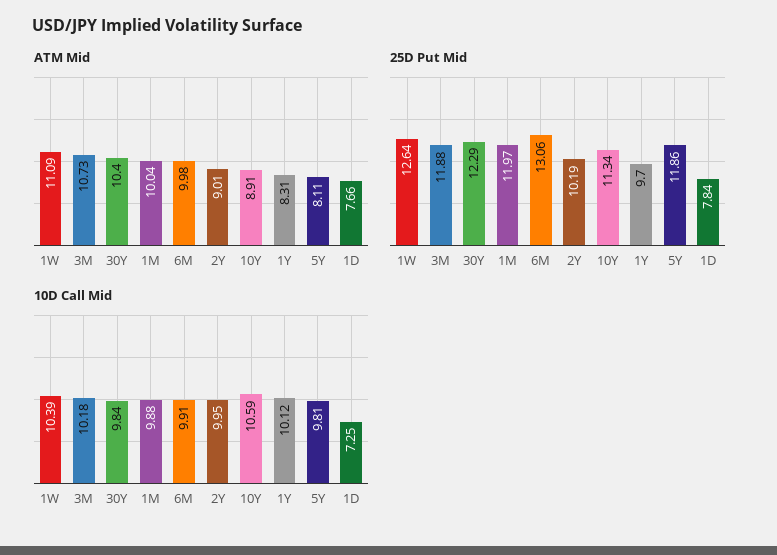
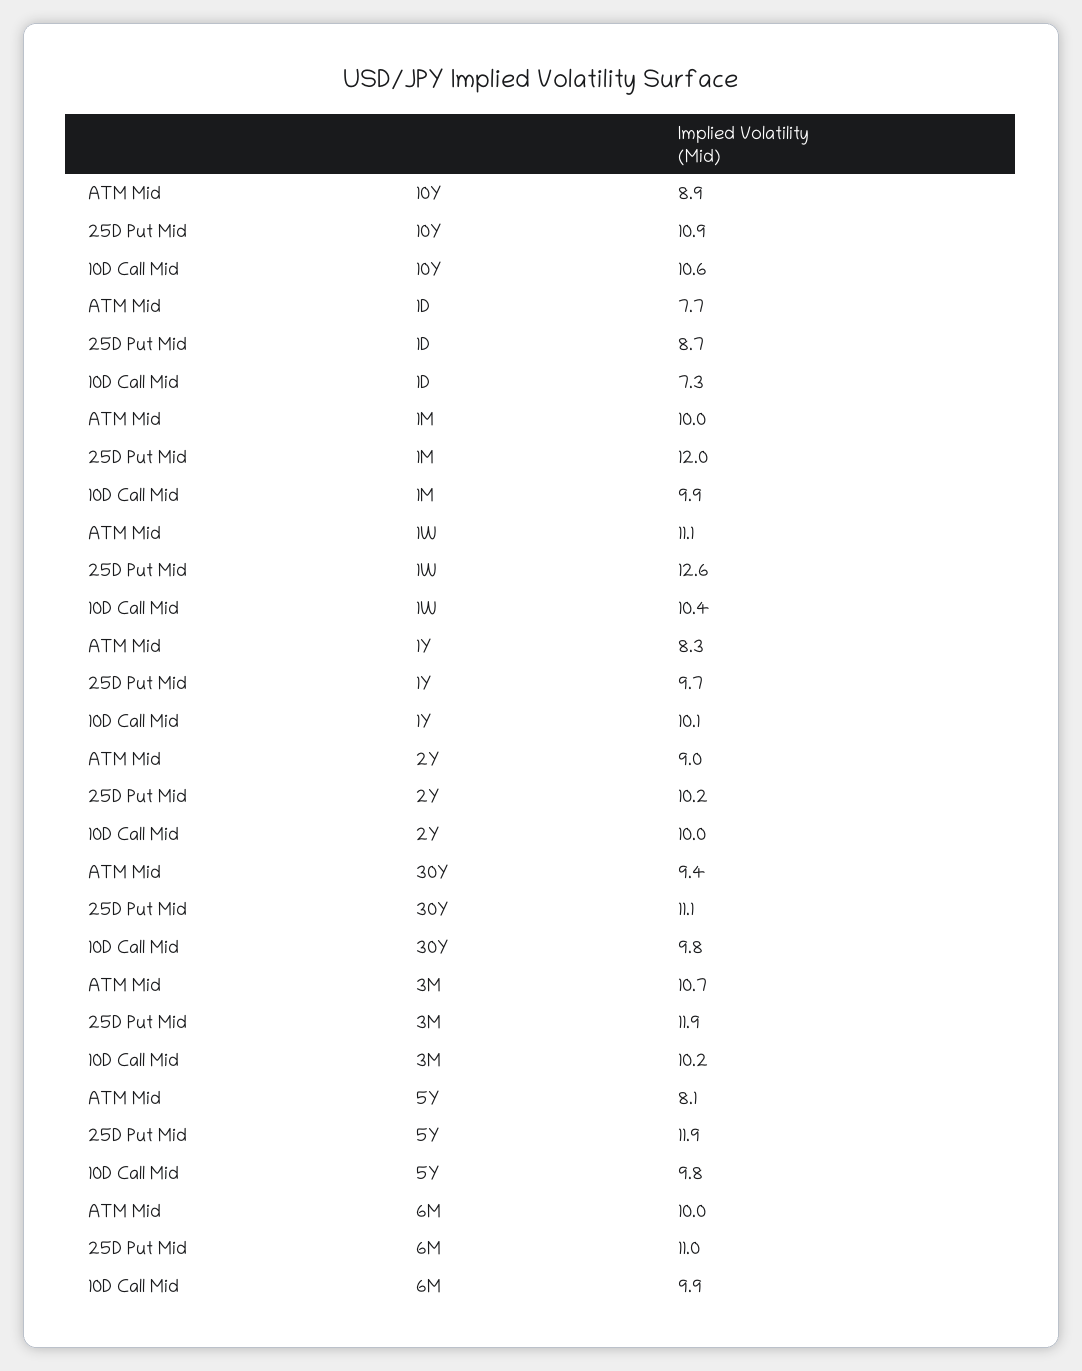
ATM Mid, 30Y: 10.4 -> 9.4
25D Put Mid, 30Y: 12.29 -> 11.1
25D Put Mid, 6M: 13.06 -> 11
25D Put Mid, 10Y: 11.34 -> 10.9
25D Put Mid, 1D: 7.84 -> 8.7

